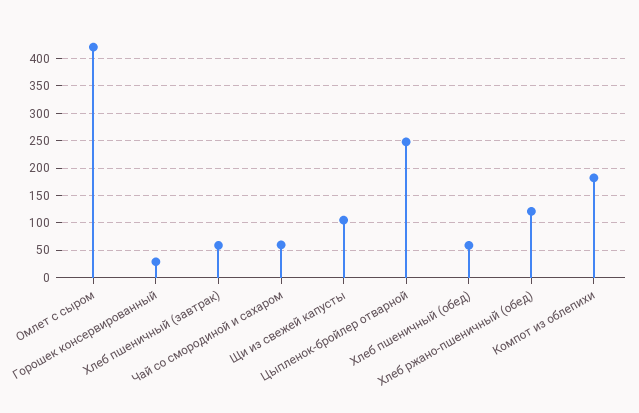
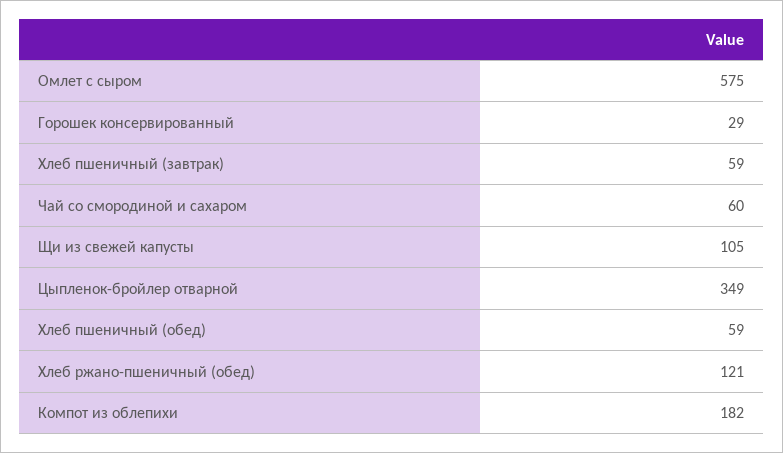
Омлет с сыром: 425 -> 575
Цыпленок-бройлер отварной: 250 -> 349

